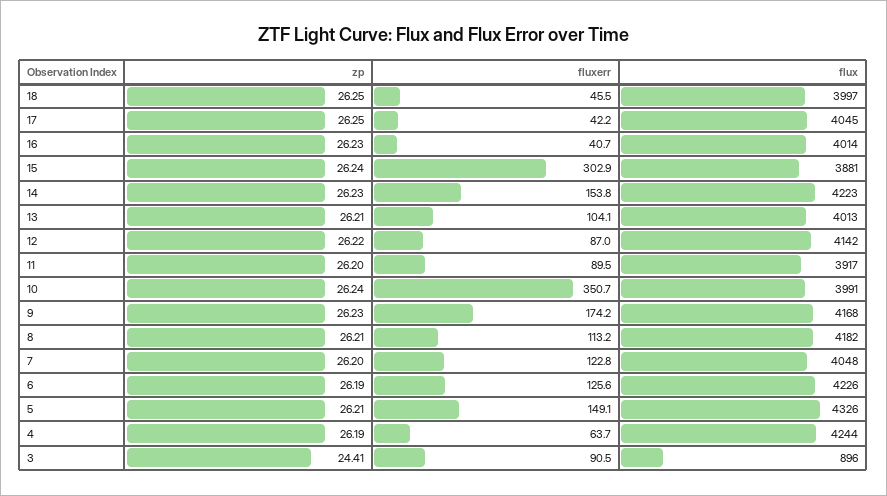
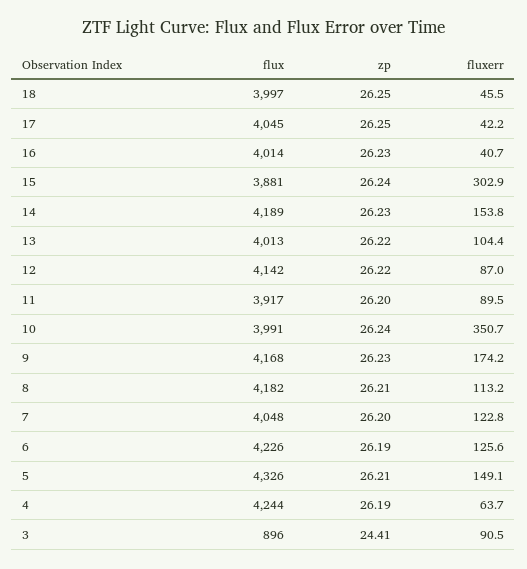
flux, 14: 4223 -> 4189
zp, 13: 26.21 -> 26.22
fluxerr, 13: 104.1 -> 104.4

